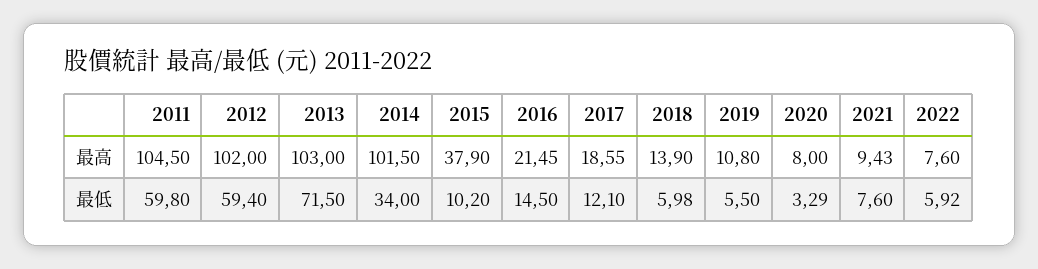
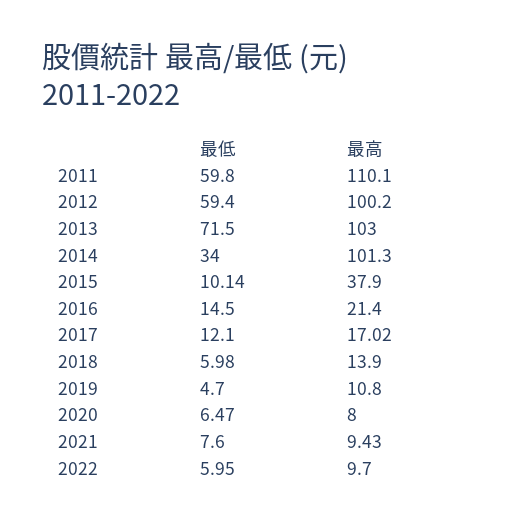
2011, 最高: 104.5 -> 110.1
2012, 最高: 102 -> 100.2
2014, 最高: 101.5 -> 101.3
2016, 最高: 21.45 -> 21.4
2017, 最高: 18.55 -> 17.02
2022, 最高: 7.6 -> 9.7
2015, 最低: 10.2 -> 10.14
2019, 最低: 5.5 -> 4.7
2020, 最低: 3.29 -> 6.47
2022, 最低: 5.92 -> 5.95

